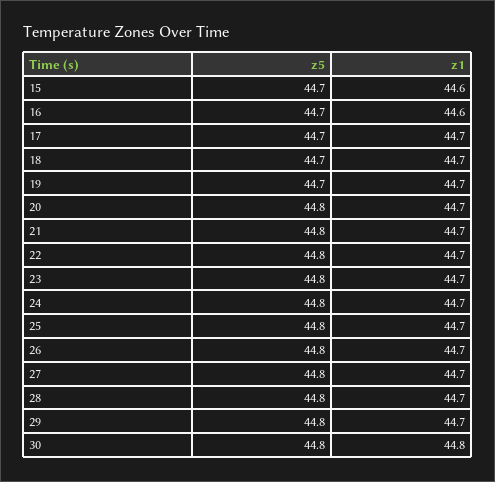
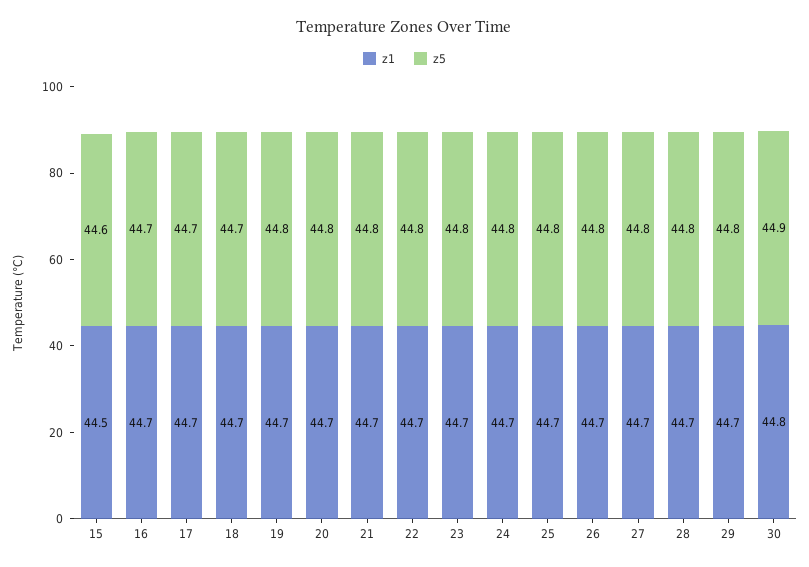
z5, 15: 44.7 -> 44.6
z1, 15: 44.6 -> 44.5
z1, 16: 44.6 -> 44.7
z5, 19: 44.7 -> 44.8
z5, 30: 44.8 -> 44.9

